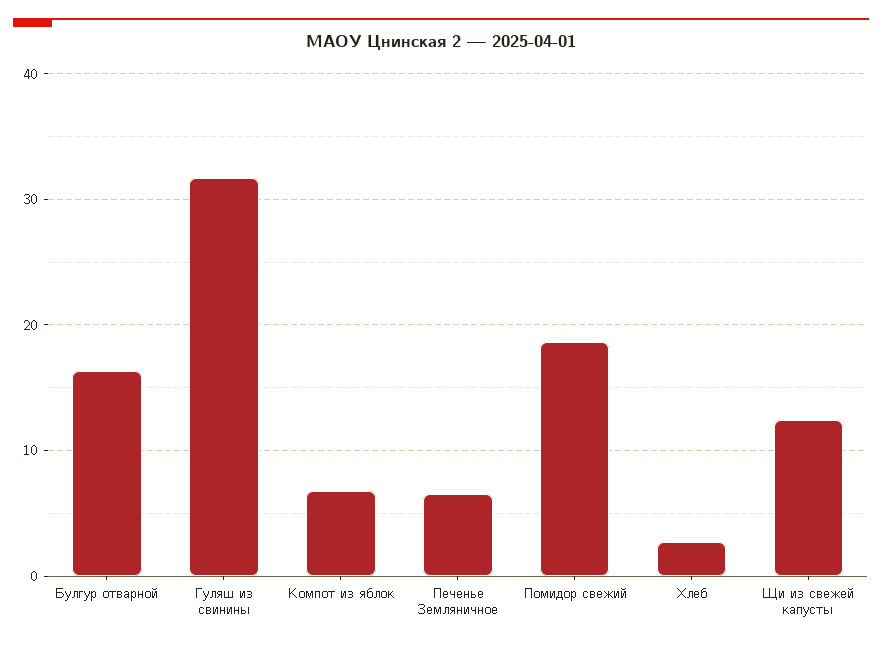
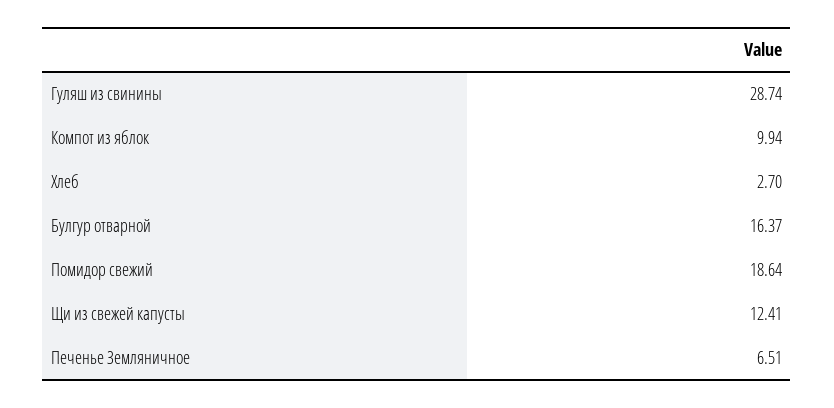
Гуляш из свинины: 32 -> 28.74
Компот из яблок: 7 -> 9.94

